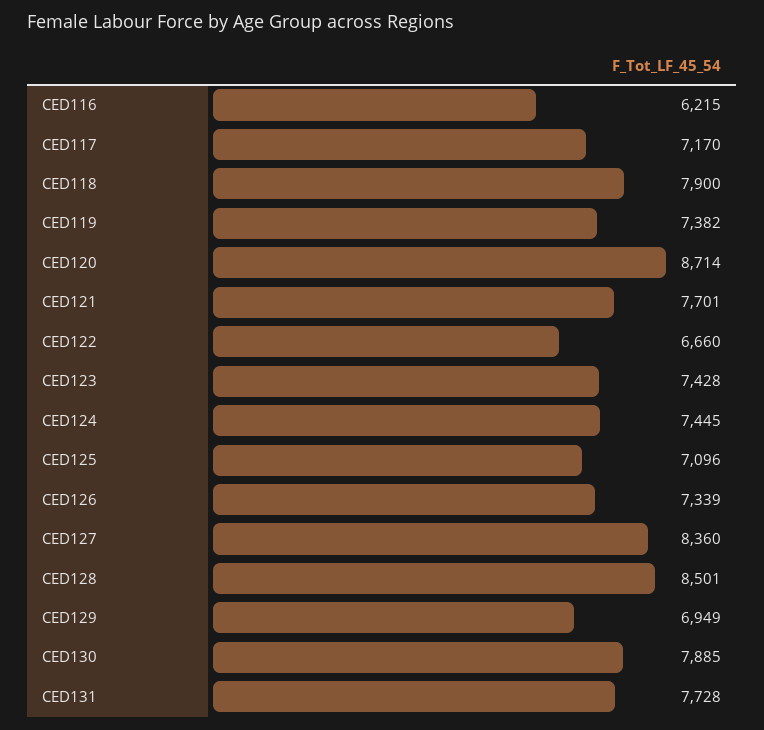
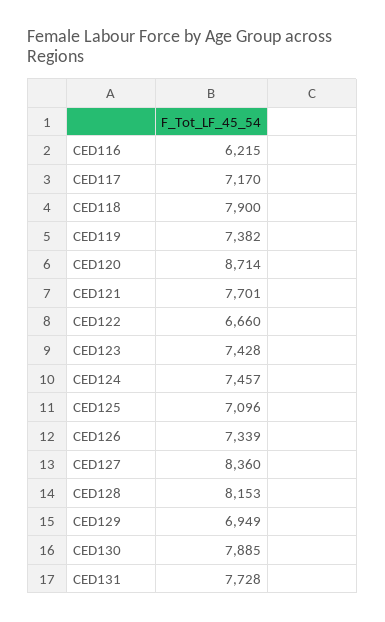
CED124: 7445 -> 7457
CED128: 8501 -> 8153

